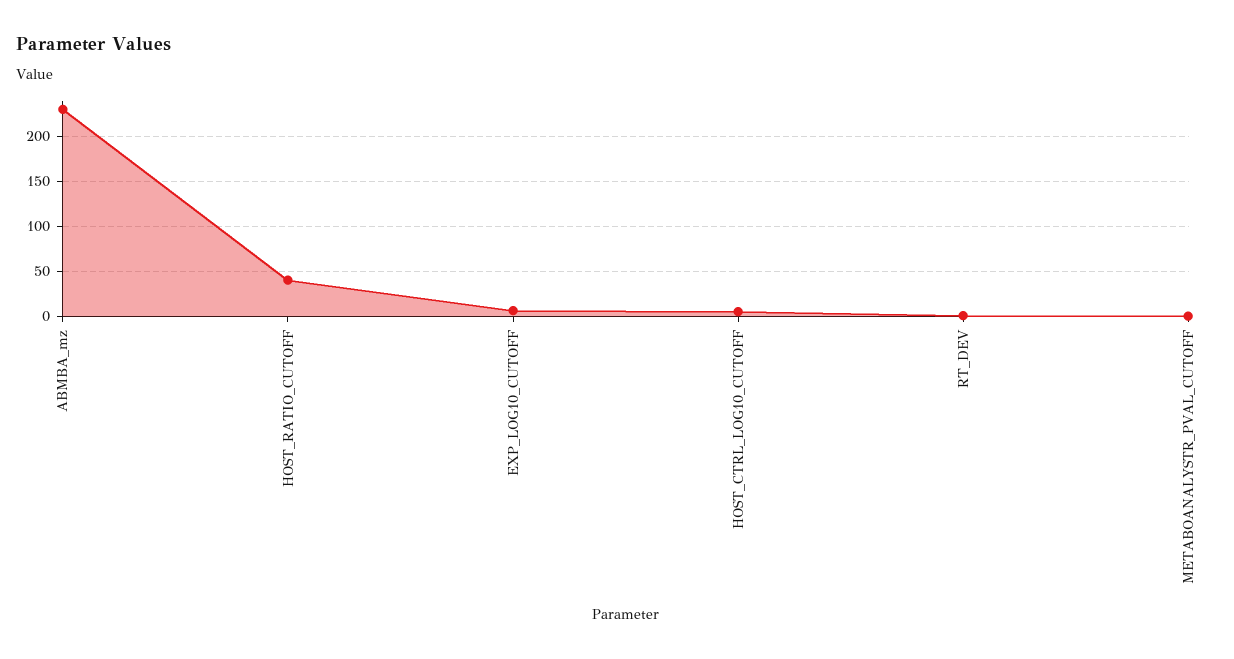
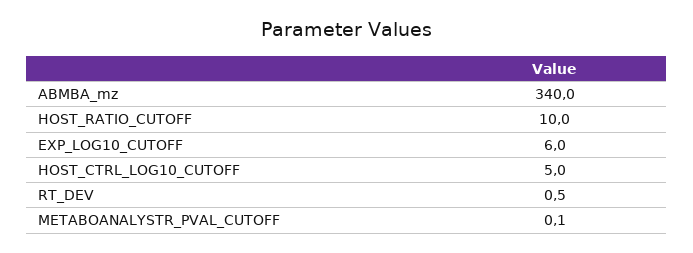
ABMBA_mz: 230 -> 340
HOST_RATIO_CUTOFF: 40 -> 10

